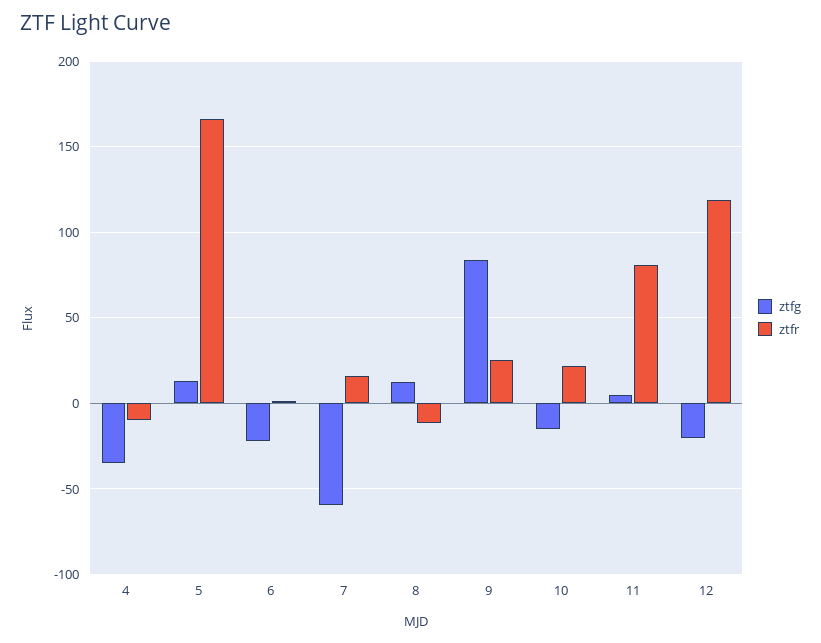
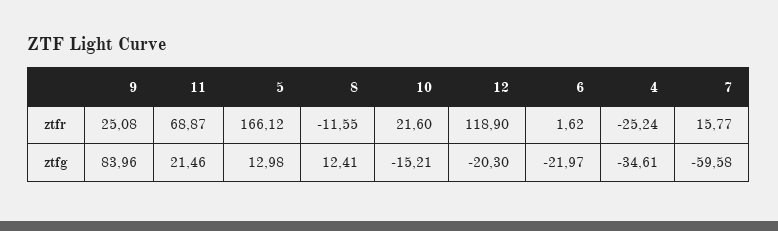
ztfr, 4: -10 -> -25.24
ztfg, 11: 5 -> 21.46
ztfr, 11: 80 -> 68.87

